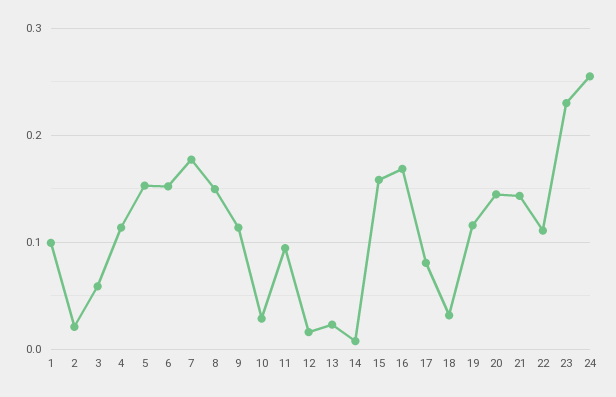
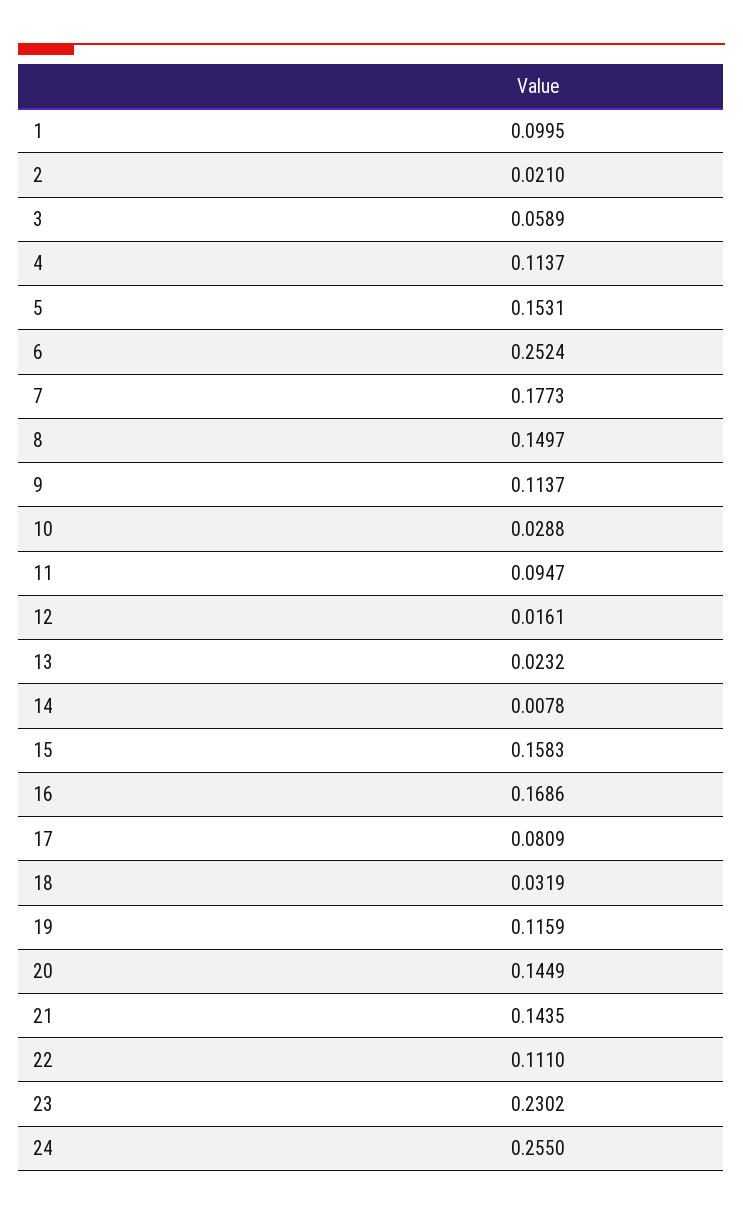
6: 0.15 -> 0.2524

